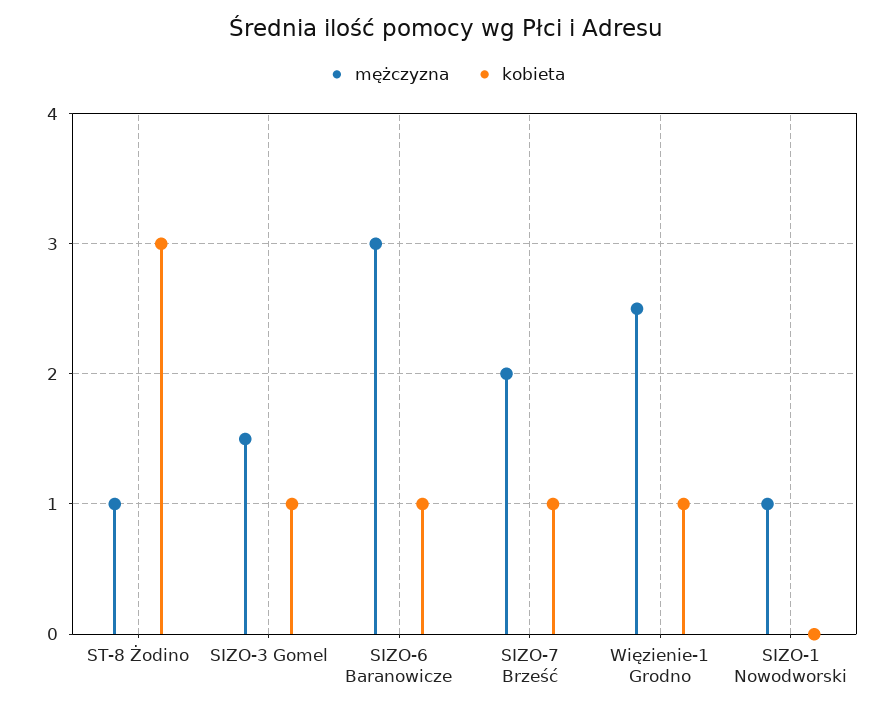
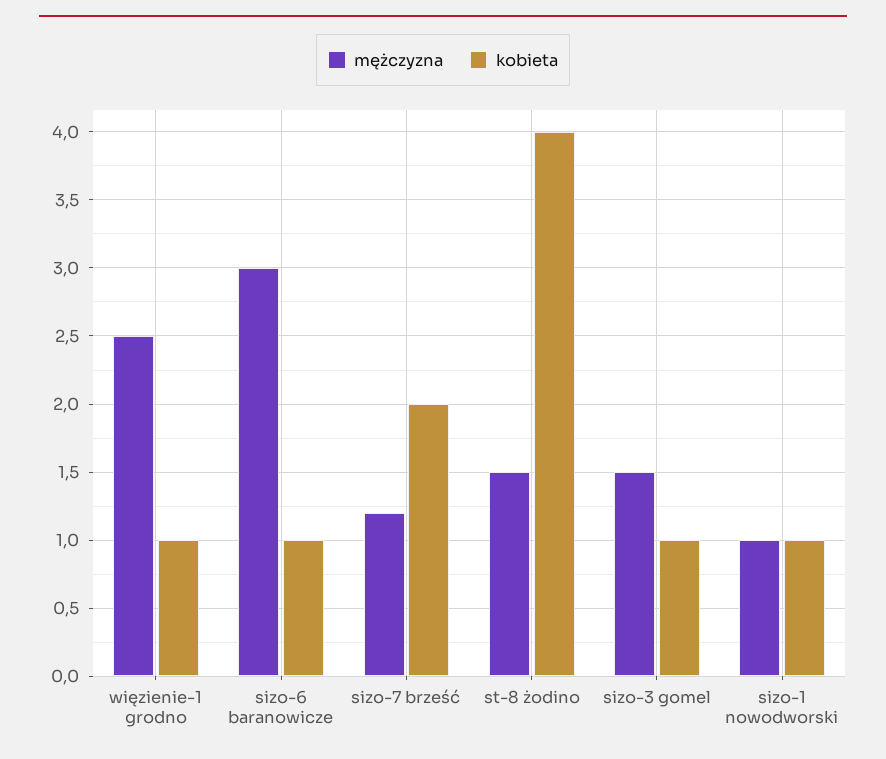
mężczyzna, ST-8 Żodino: 1 -> 1.5
kobieta, ST-8 Żodino: 3 -> 4
mężczyzna, SIZO-7 Brześć: 2 -> 1.2
kobieta, SIZO-7 Brześć: 1 -> 2
kobieta, SIZO-1 Nowodworski: 0 -> 1

